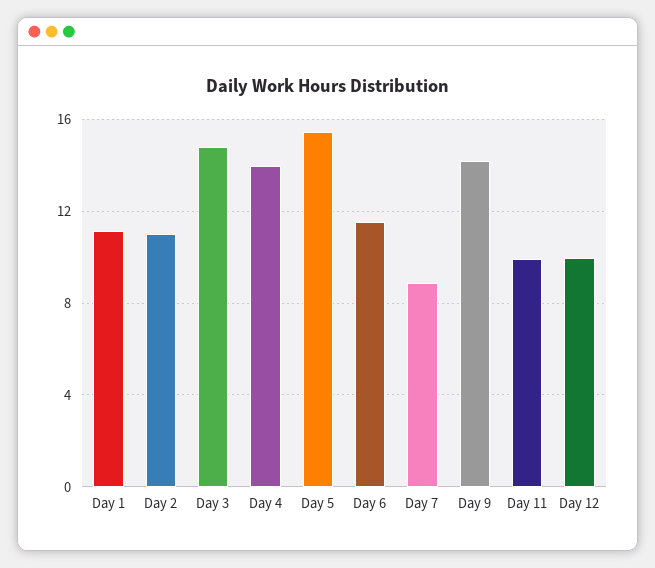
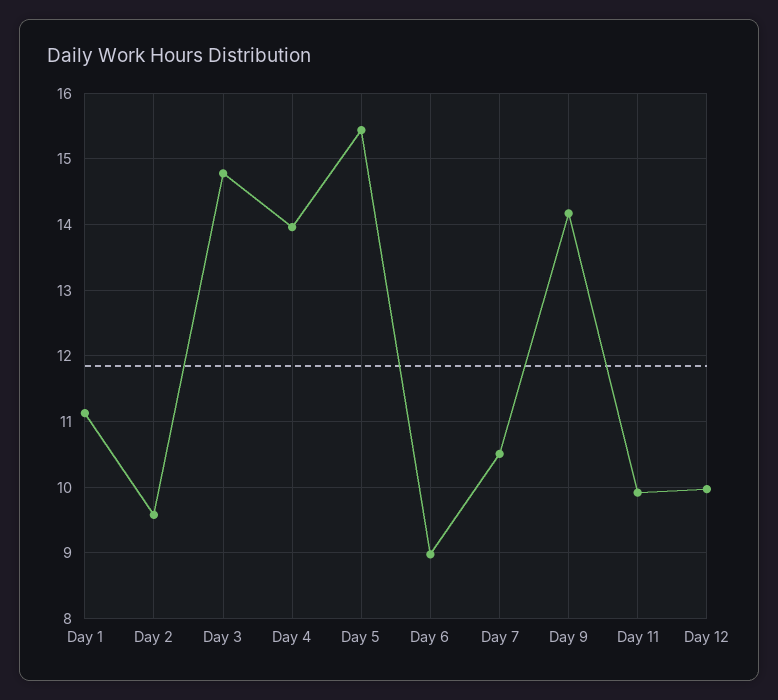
Day 2: 11 -> 9.6
Day 6: 11.5 -> 9
Day 7: 9 -> 10.5

